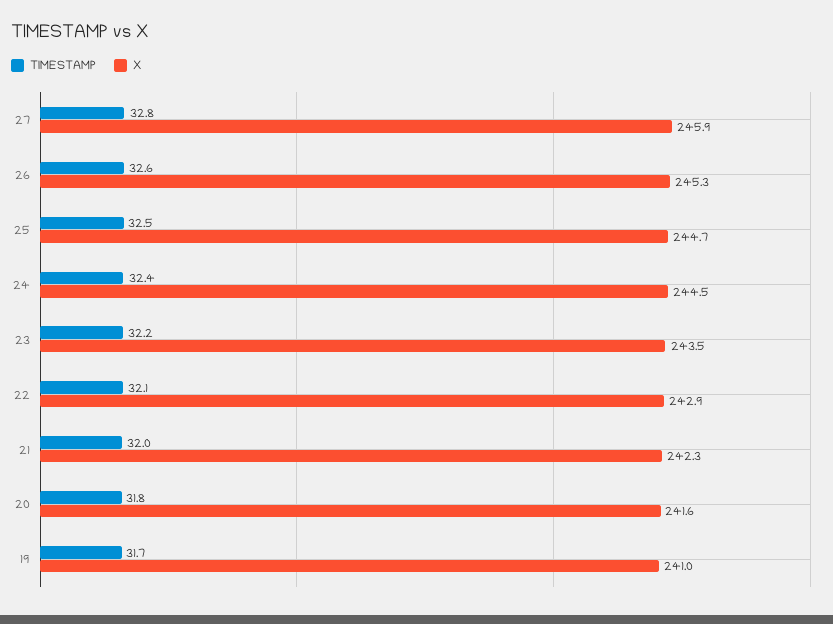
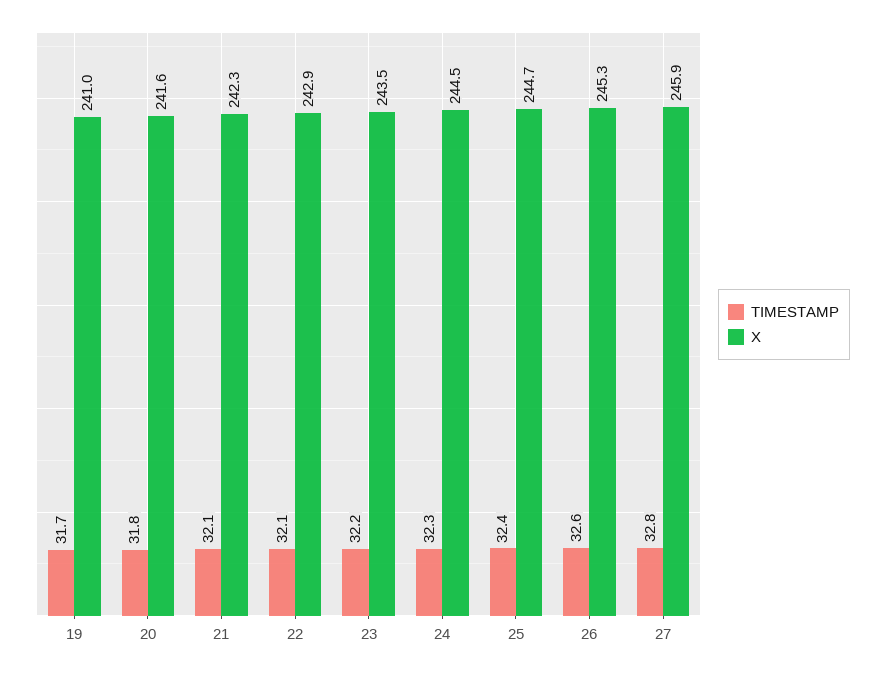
TIMESTAMP, 25: 32.5 -> 32.4
TIMESTAMP, 24: 32.4 -> 32.3
TIMESTAMP, 21: 32 -> 32.1

